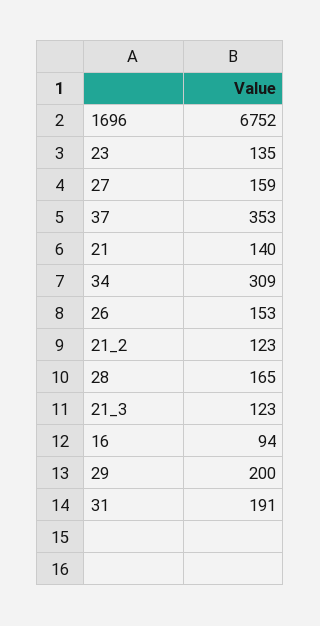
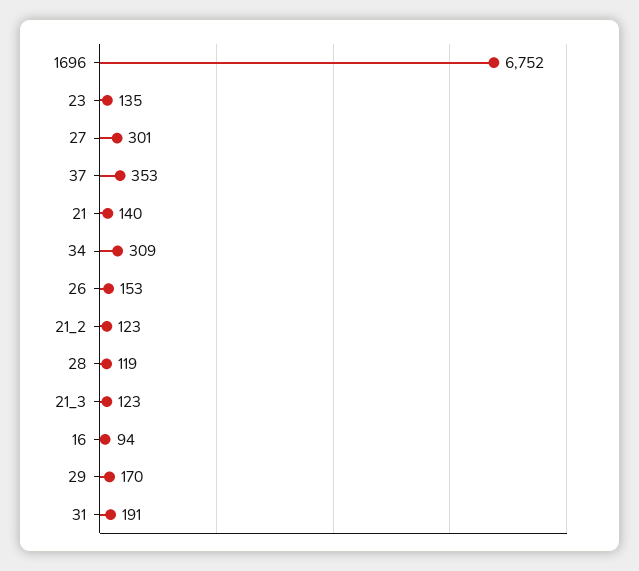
27: 159 -> 301
28: 165 -> 119
29: 200 -> 170

